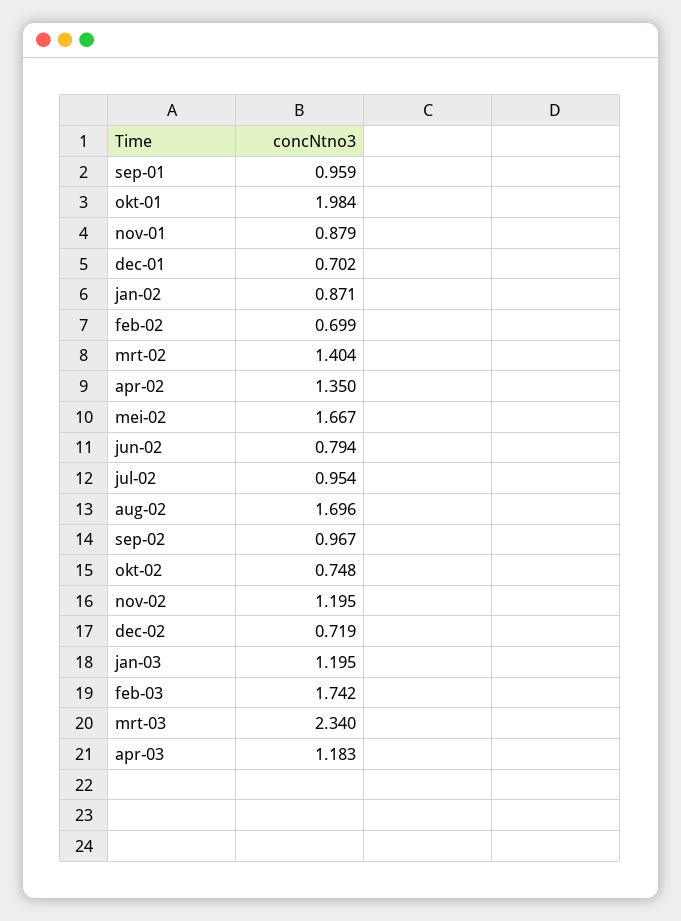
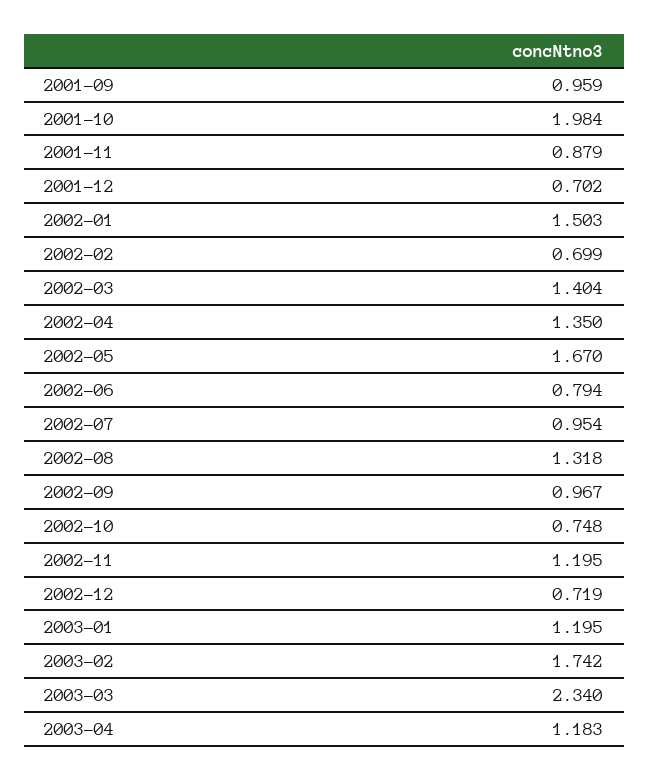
jan-02: 0.871 -> 1.503
mei-02: 1.667 -> 1.67
aug-02: 1.696 -> 1.318

